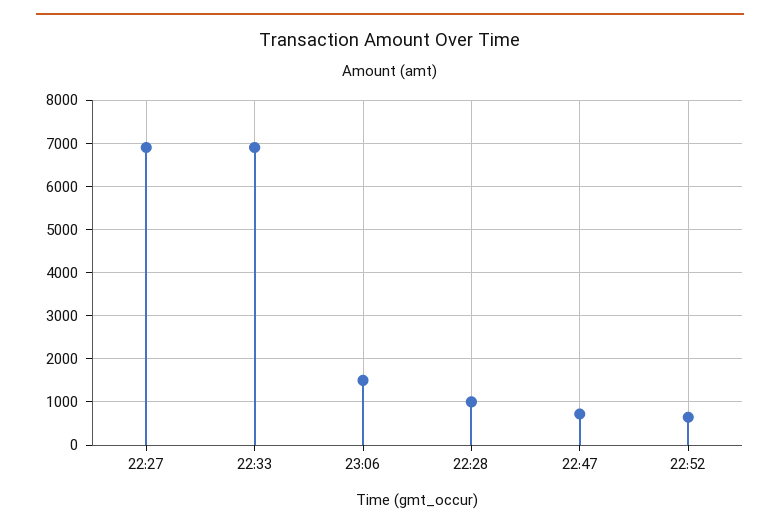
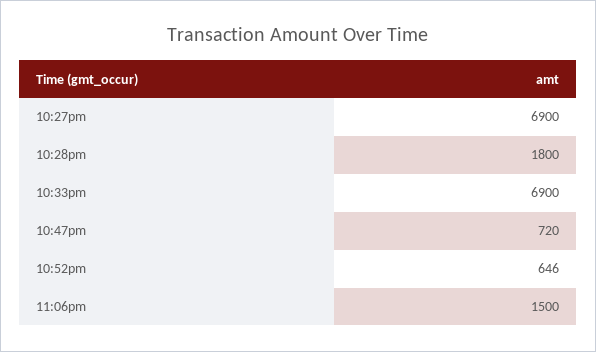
22:28: 1000 -> 1800

